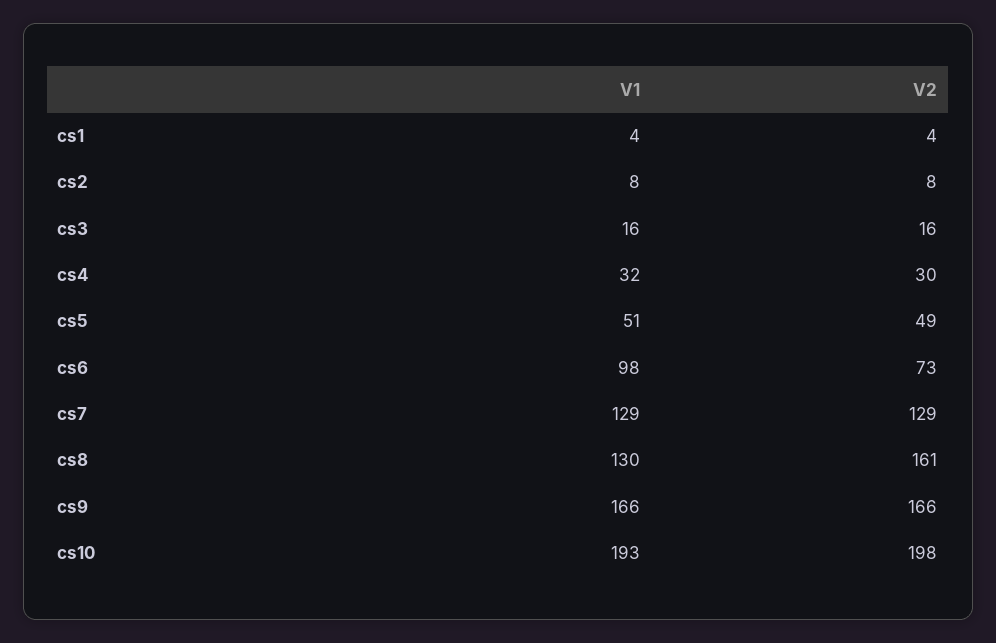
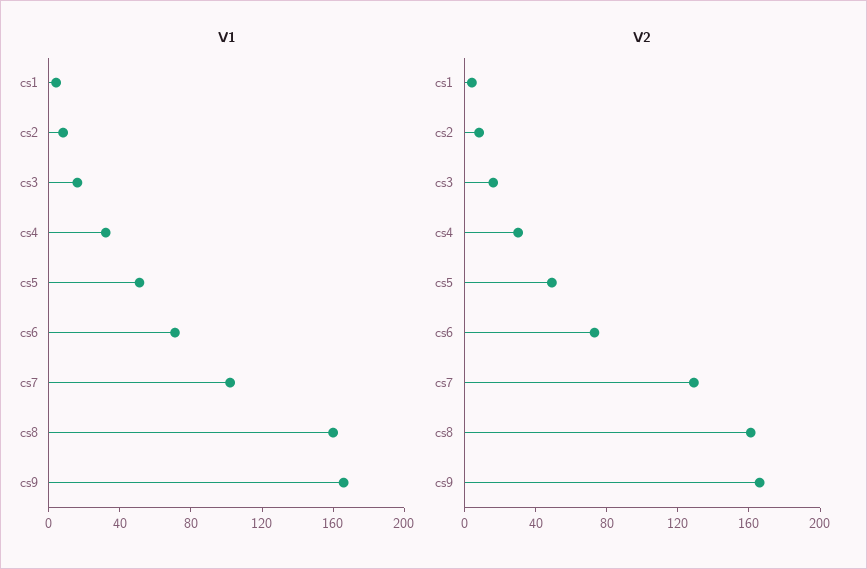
V1, cs6: 98 -> 70
V1, cs7: 129 -> 100
V1, cs8: 130 -> 160
V1, cs10: 193 -> none
V2, cs10: 198 -> none

